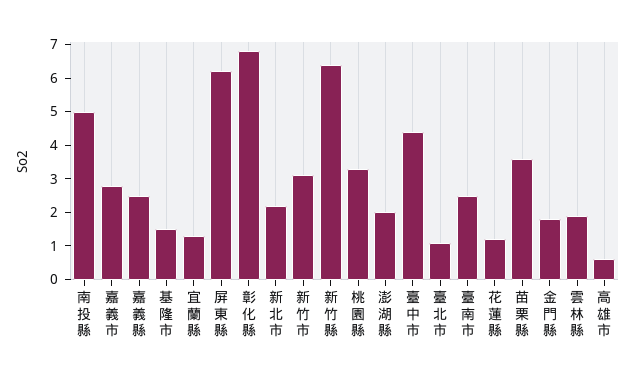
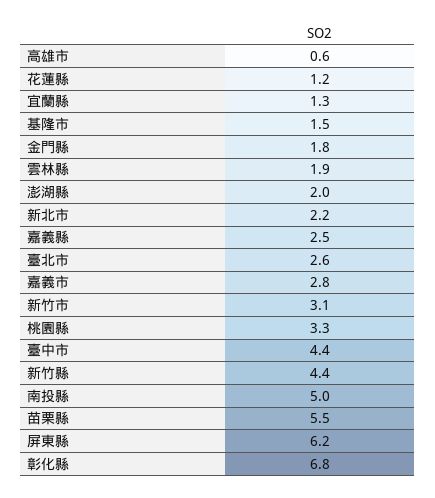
新竹縣: 6.5 -> 4.4
臺北市: 1 -> 2.6
臺南市: 2.5 -> none
苗栗縣: 3.5 -> 5.5

